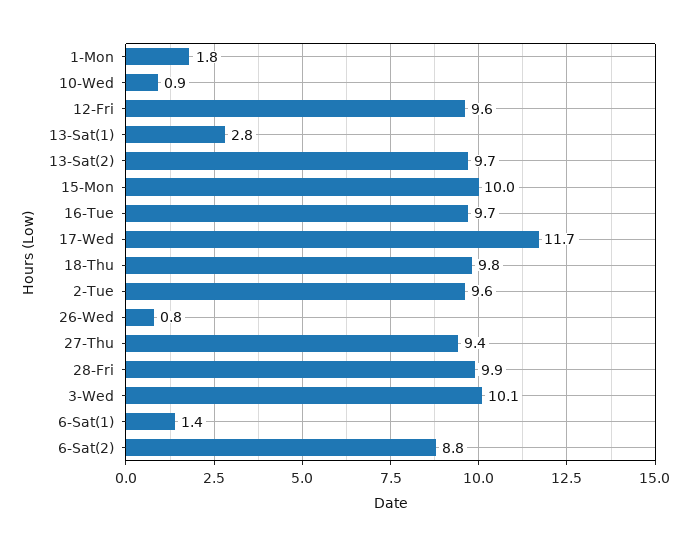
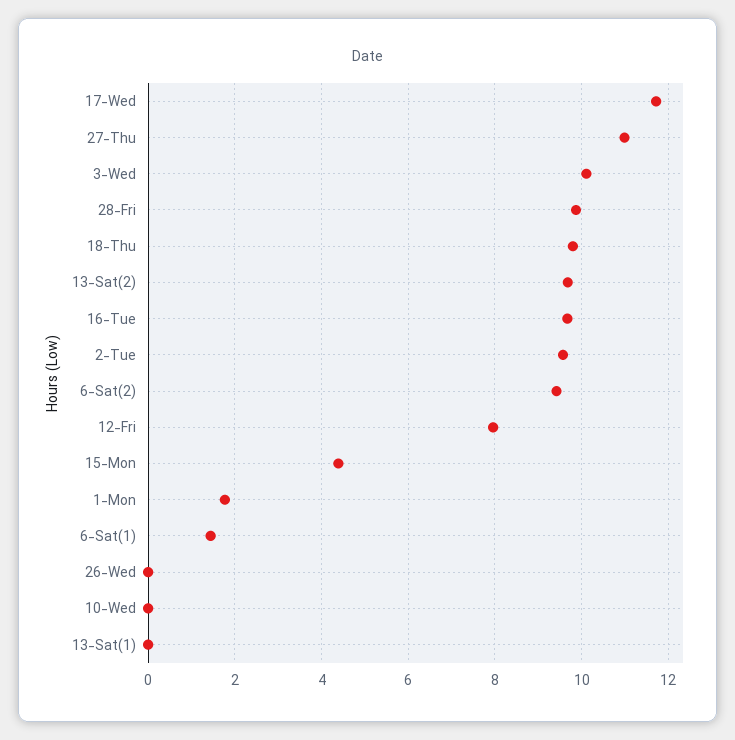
10-Wed: 0.9 -> 0
12-Fri: 9.6 -> 8
13-Sat(1): 2.8 -> 0
15-Mon: 10 -> 4.4
26-Wed: 0.8 -> 0
27-Thu: 9.4 -> 11
6-Sat(2): 8.8 -> 9.4

